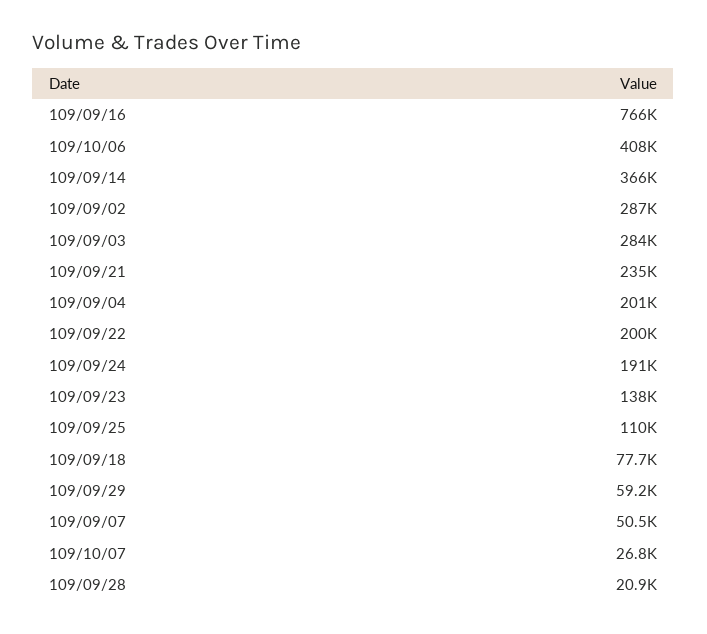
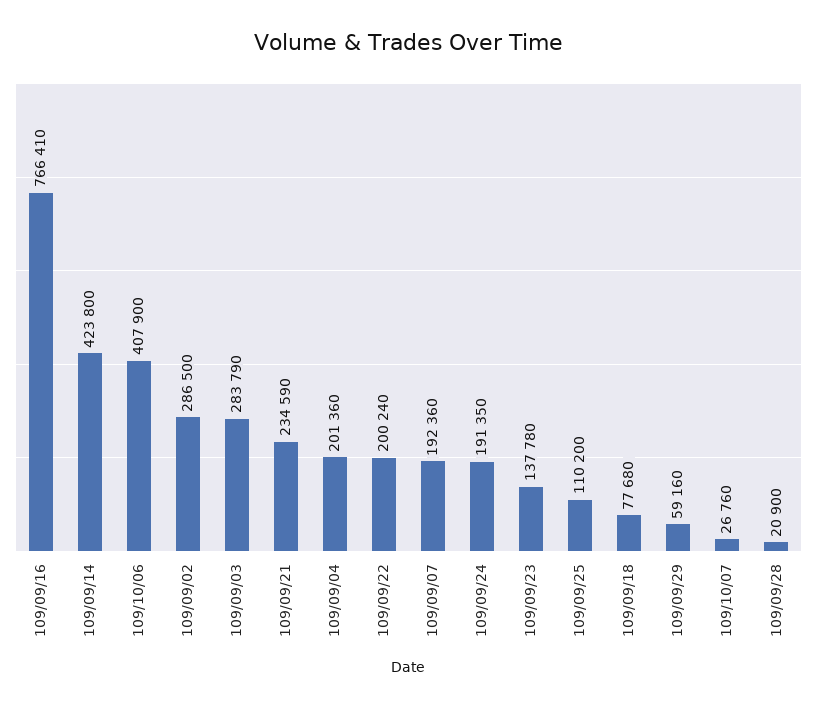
109/09/14: 366000 -> 423800
109/09/07: 50500 -> 192360

